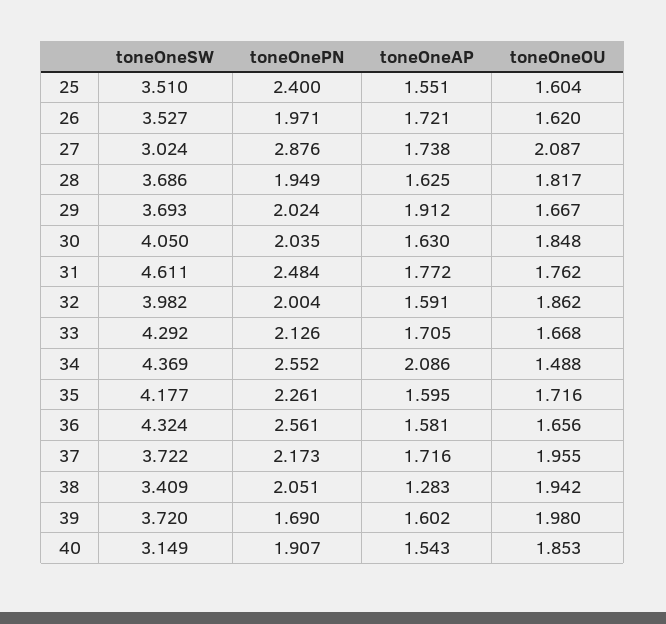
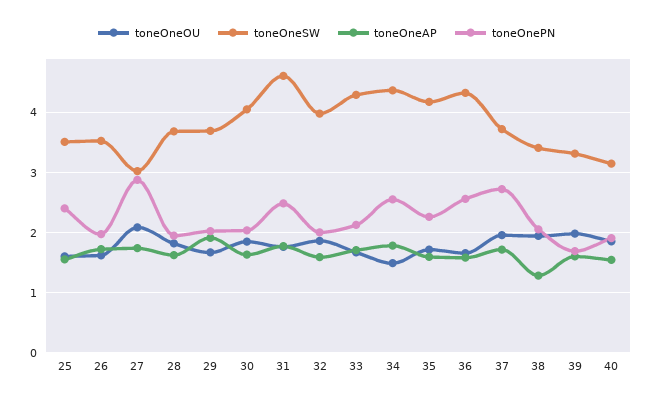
toneOneAP, 34: 2.086 -> 1.8
toneOnePN, 37: 2.173 -> 2.7
toneOneSW, 39: 3.72 -> 3.3

